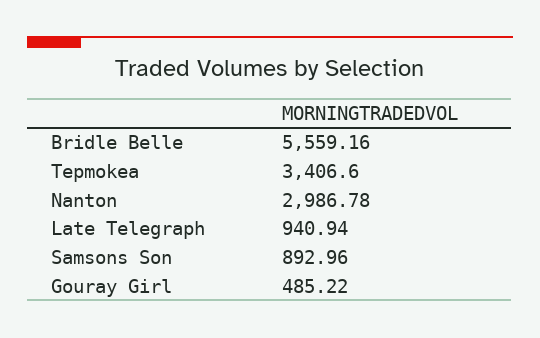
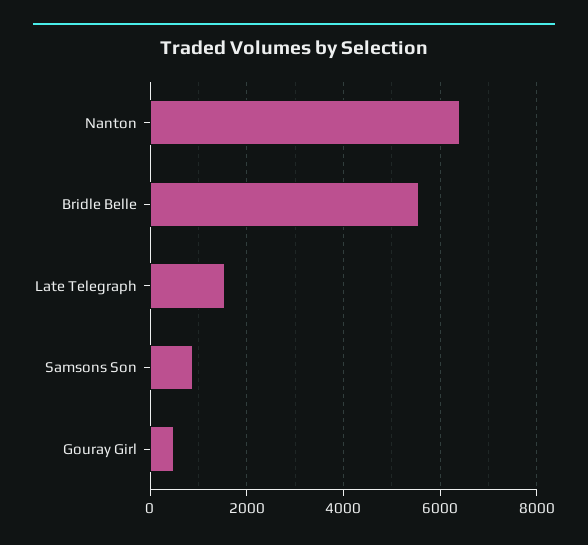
Tepmokea: 3406.6 -> none
Nanton: 2986.78 -> 6400
Late Telegraph: 940.94 -> 1600

